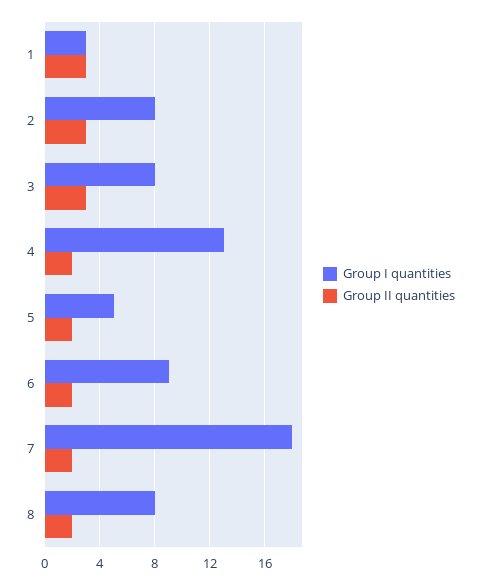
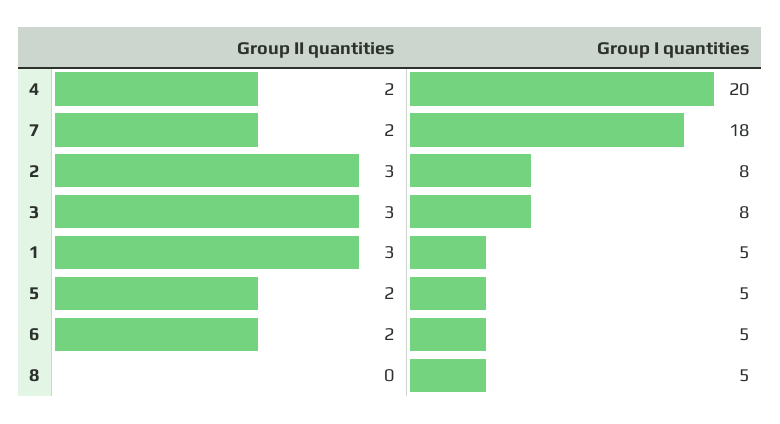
Group I quantities, 1: 3 -> 5
Group I quantities, 4: 13 -> 20
Group I quantities, 6: 9 -> 5
Group I quantities, 8: 8 -> 5
Group II quantities, 8: 2 -> 0

